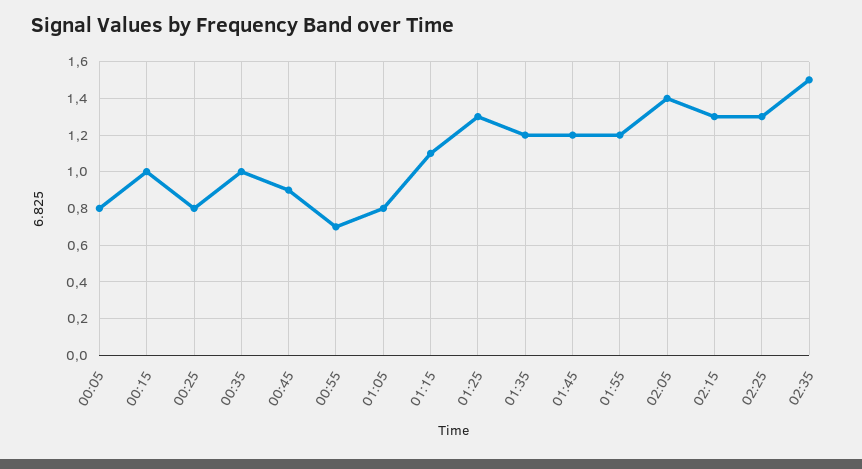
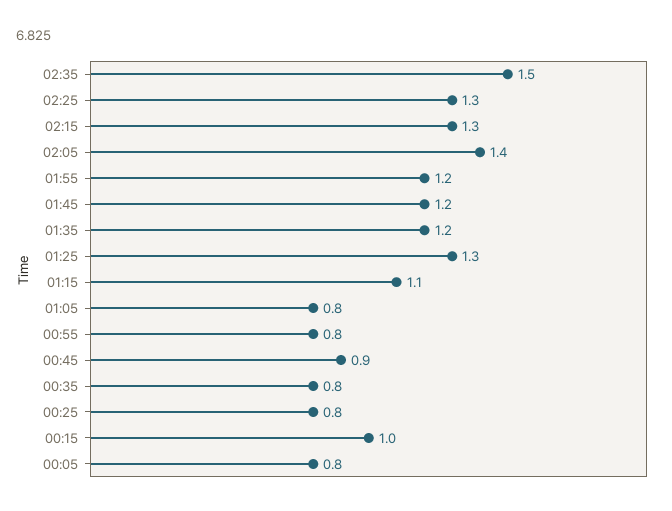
00:35: 1 -> 0.8
00:55: 0.7 -> 0.8

